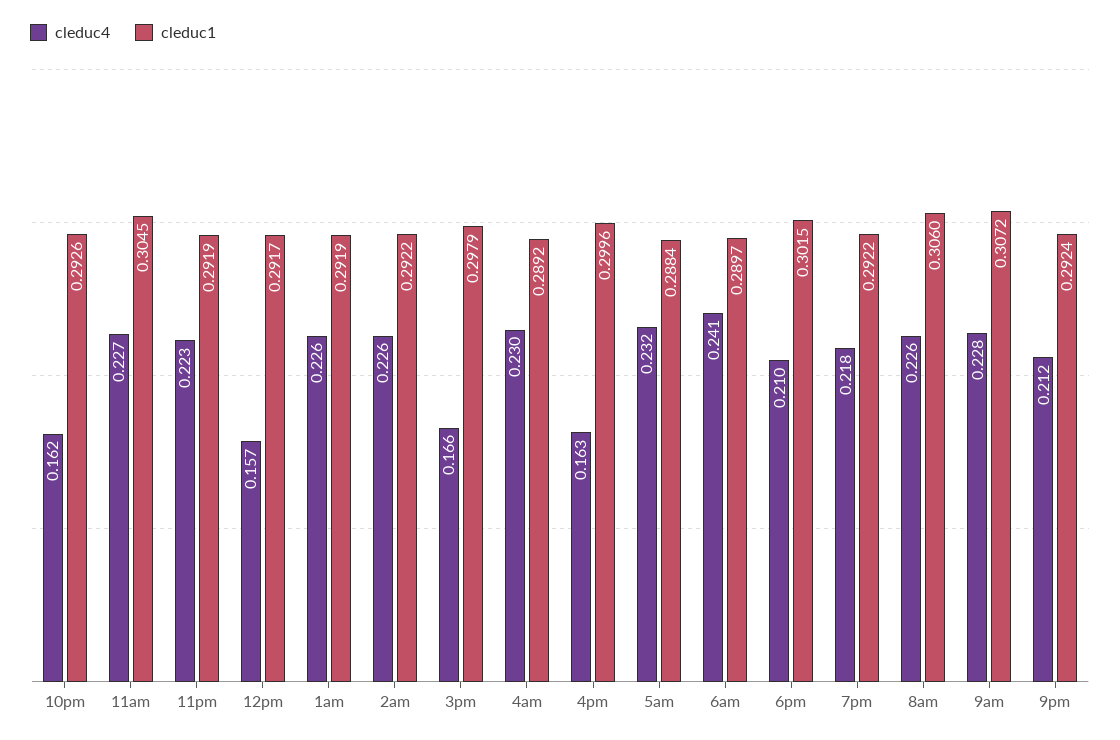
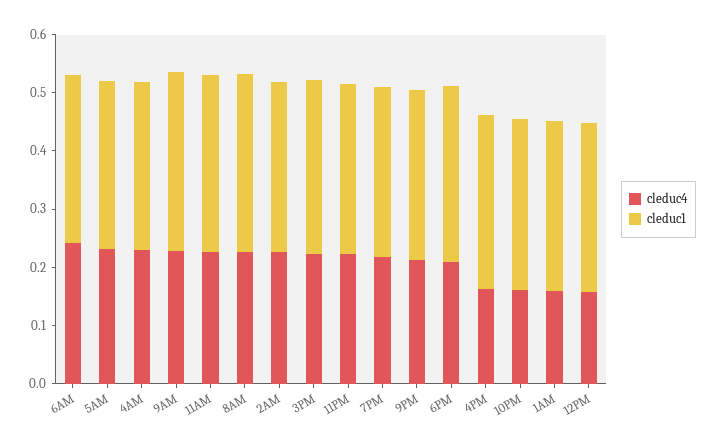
cleduc4, 1am: 0.226 -> 0.16
cleduc4, 3pm: 0.166 -> 0.22

